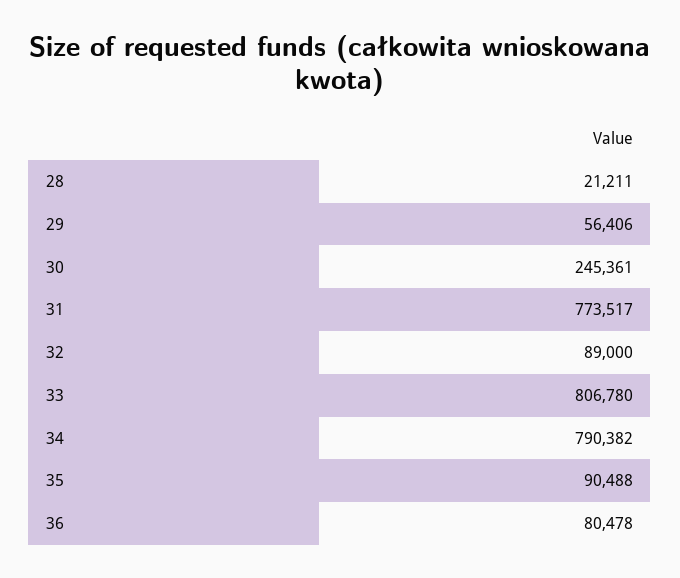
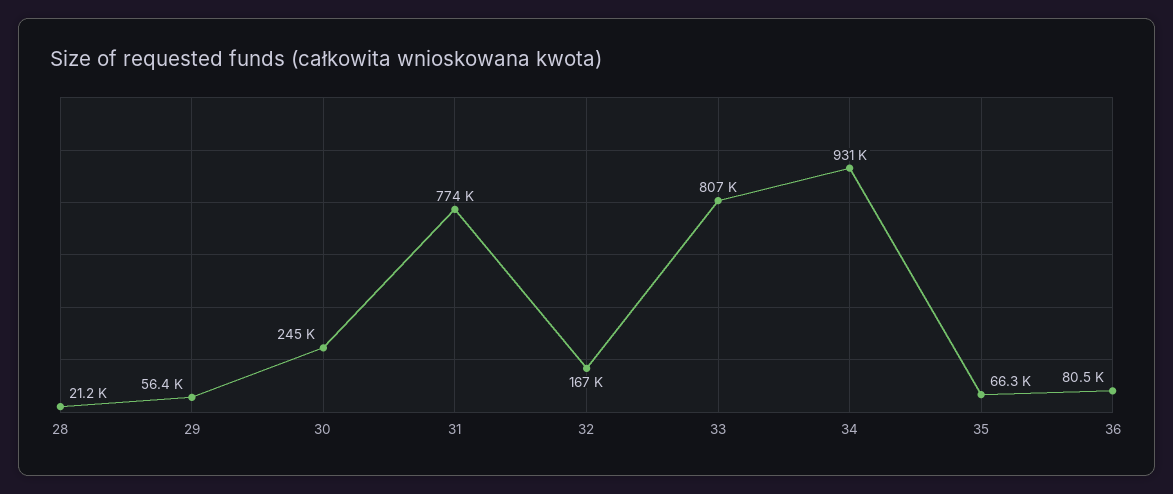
32: 89000 -> 167000
34: 790382 -> 931000
35: 90488 -> 66300

